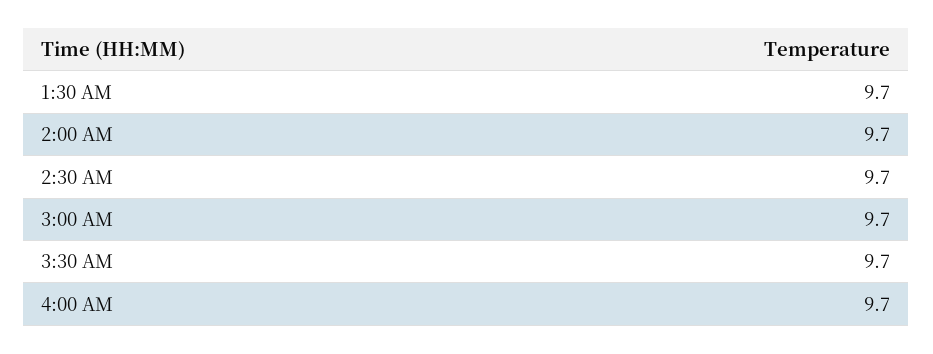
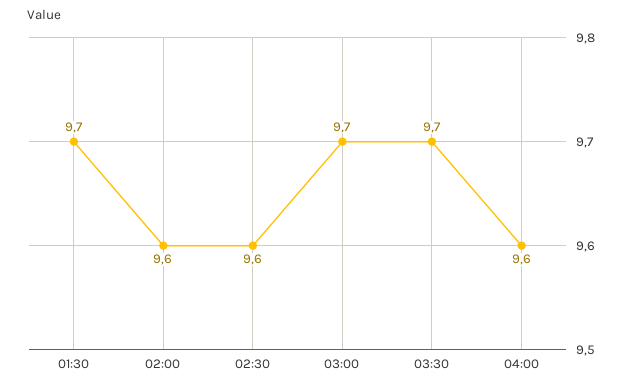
2:00 AM: 9.7 -> 9.6
2:30 AM: 9.7 -> 9.6
4:00 AM: 9.7 -> 9.6

